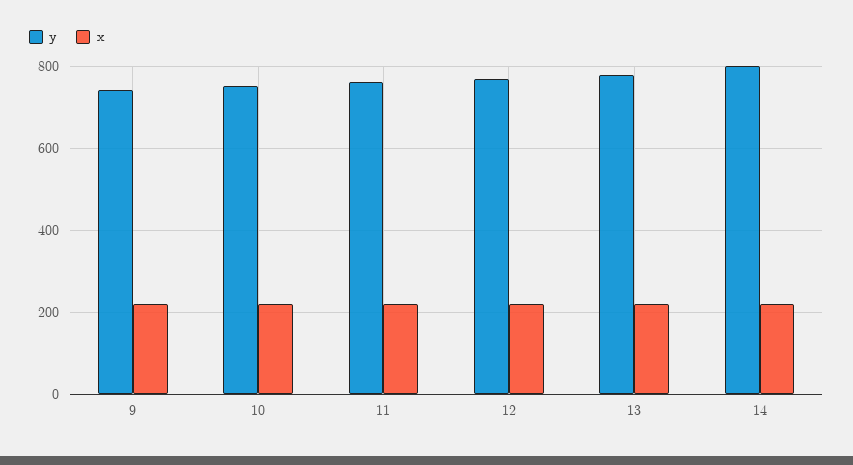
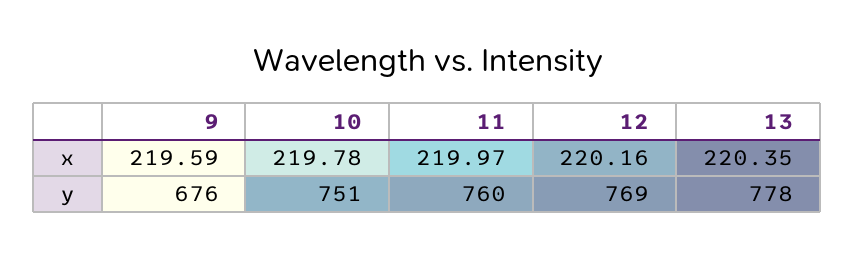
y, 9: 740 -> 676
y, 14: 800 -> none
x, 14: 220 -> none

